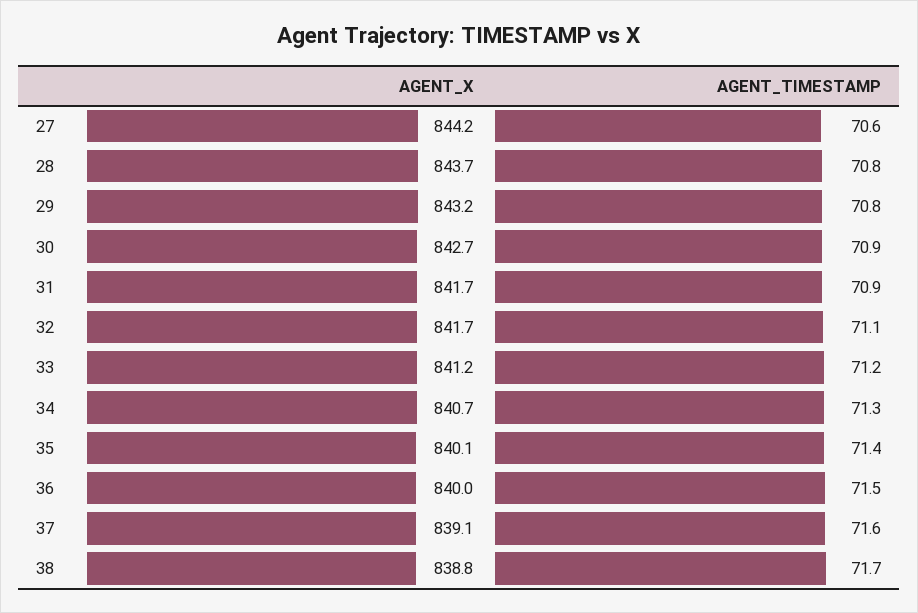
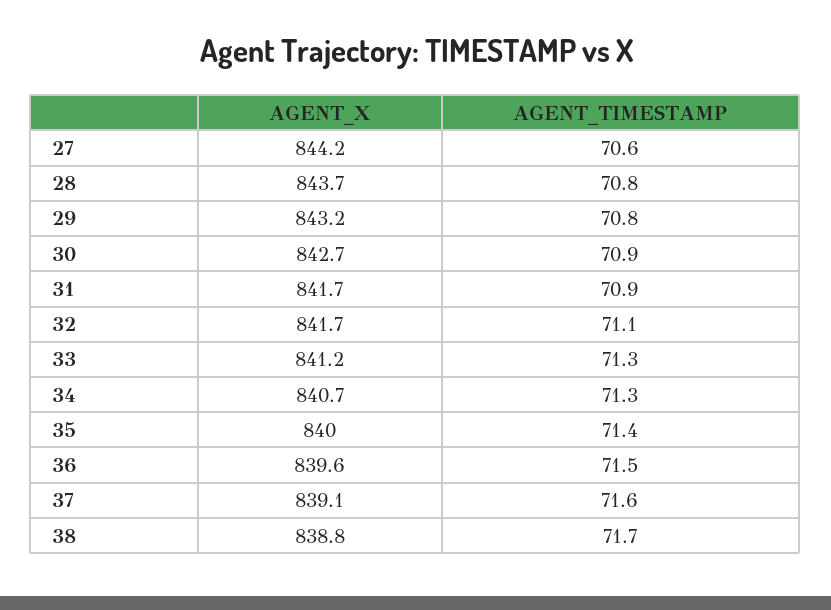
AGENT_TIMESTAMP, 33: 71.2 -> 71.3
AGENT_X, 35: 840.1 -> 840
AGENT_X, 36: 840 -> 839.6

